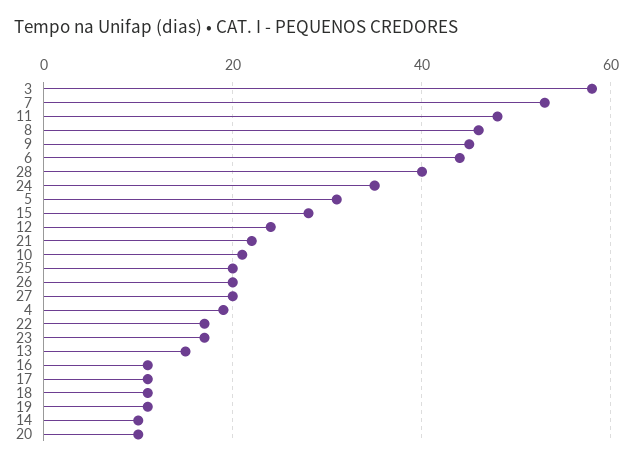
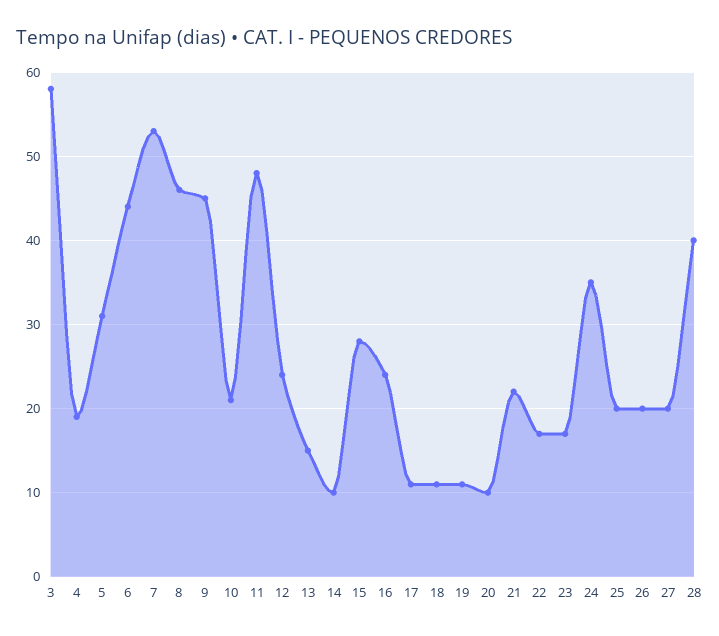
16: 10 -> 24

